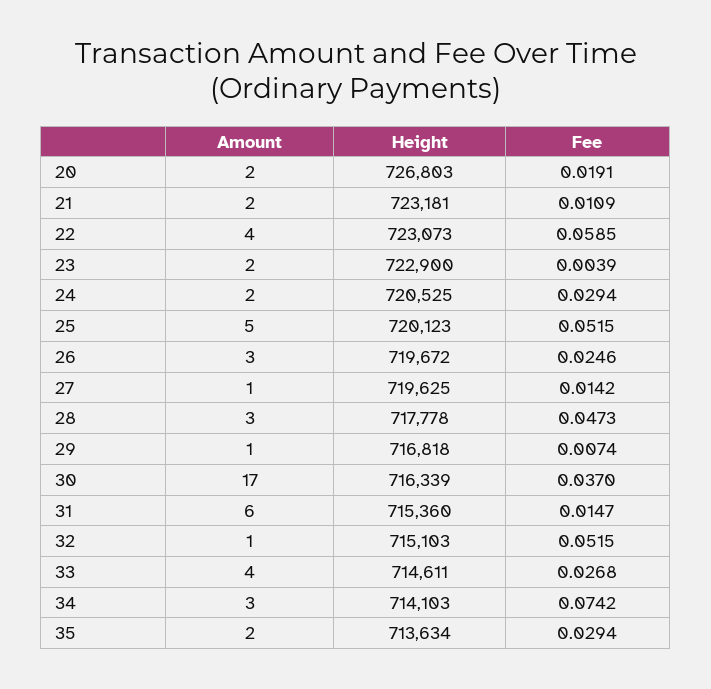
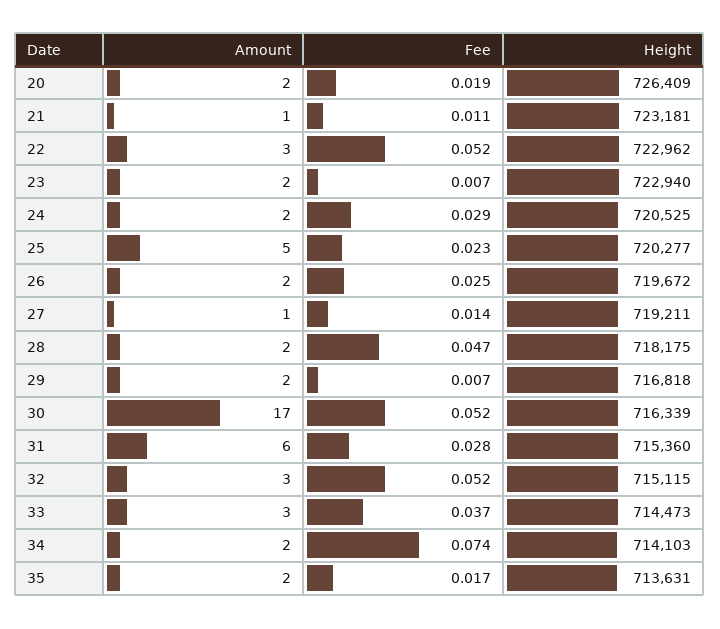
Height, 20: 726803 -> 726409
Amount, 21: 2 -> 1
Amount, 22: 4 -> 3
Height, 22: 723073 -> 722962
Fee, 22: 0.0585 -> 0.052
Height, 23: 722900 -> 722940
Fee, 23: 0.0039 -> 0.007
Height, 25: 720123 -> 720277
Fee, 25: 0.0515 -> 0.023
Amount, 26: 3 -> 2
Height, 27: 719625 -> 719211
Amount, 28: 3 -> 2
Height, 28: 717778 -> 718175
Amount, 29: 1 -> 2
Fee, 30: 0.037 -> 0.052
Fee, 31: 0.0147 -> 0.028
Amount, 32: 1 -> 3
Height, 32: 715103 -> 715115
Amount, 33: 4 -> 3
Height, 33: 714611 -> 714473
Fee, 33: 0.0268 -> 0.037
Amount, 34: 3 -> 2
Height, 35: 713634 -> 713631
Fee, 35: 0.0294 -> 0.017

